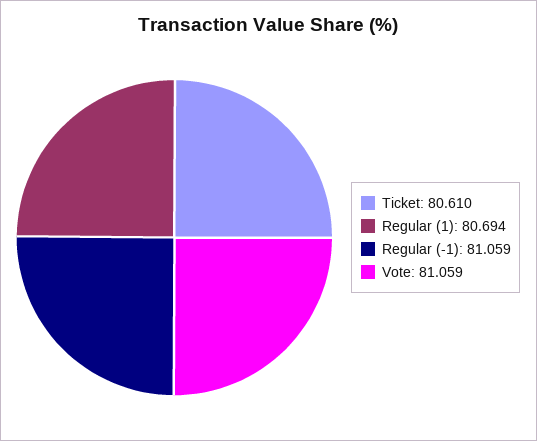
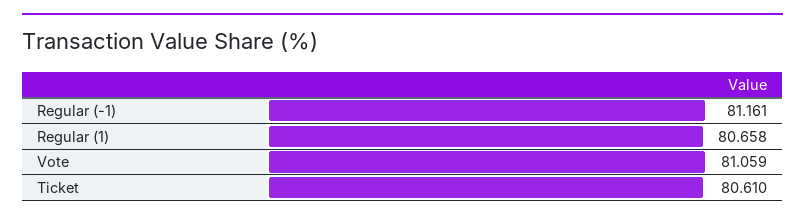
Regular (1): 80.694 -> 80.658
Regular (-1): 81.059 -> 81.161

